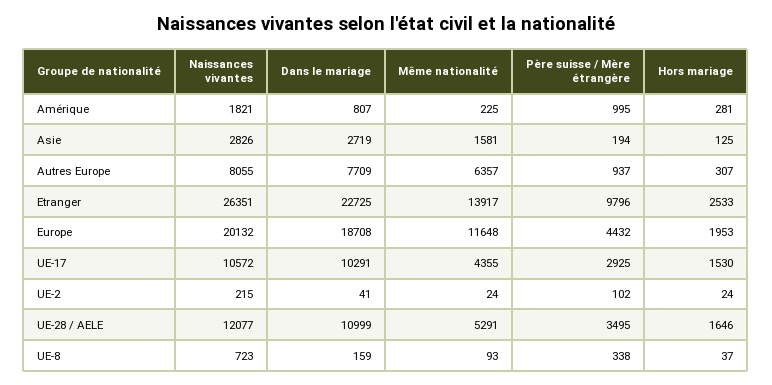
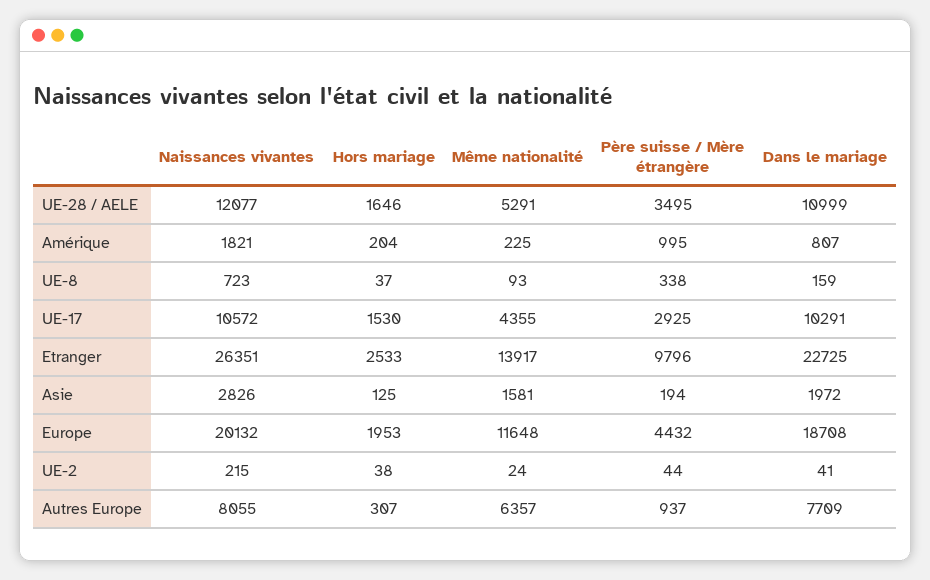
Hors mariage, Amérique: 281 -> 204
Dans le mariage, Asie: 2719 -> 1972
Père suisse / Mère étrangère, UE-2: 102 -> 44
Hors mariage, UE-2: 24 -> 38

